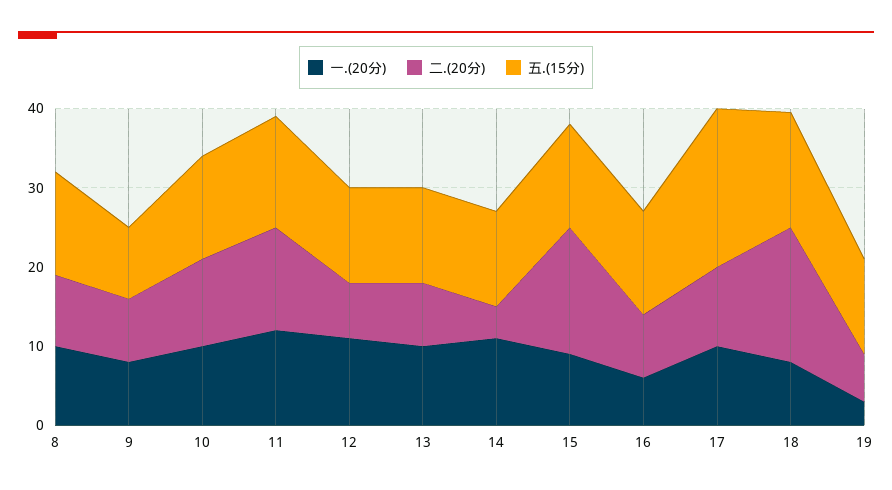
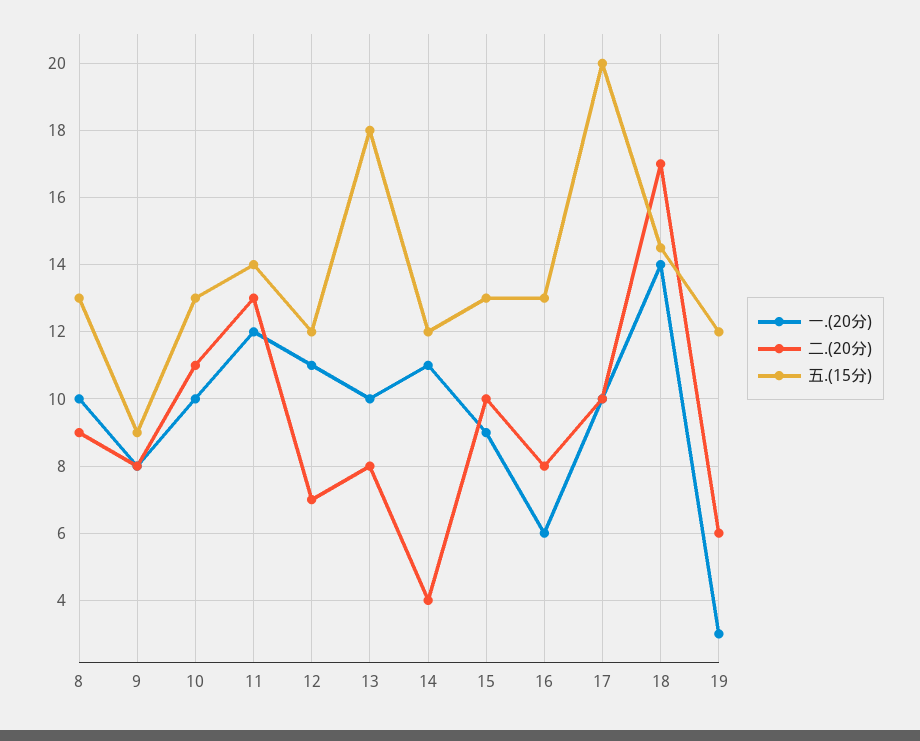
五.(15分), 13: 12 -> 18
二.(20分), 15: 16 -> 10
一.(20分), 18: 8 -> 14

